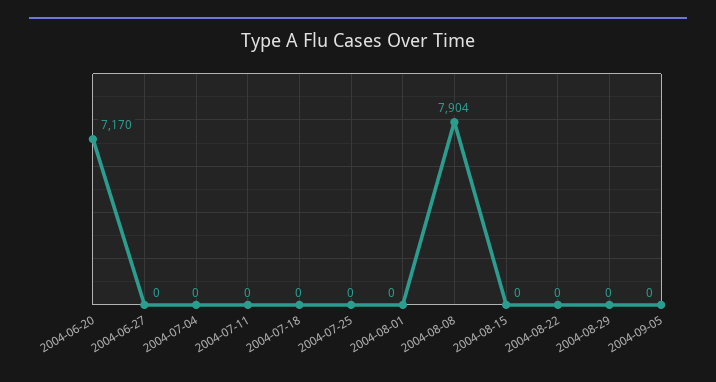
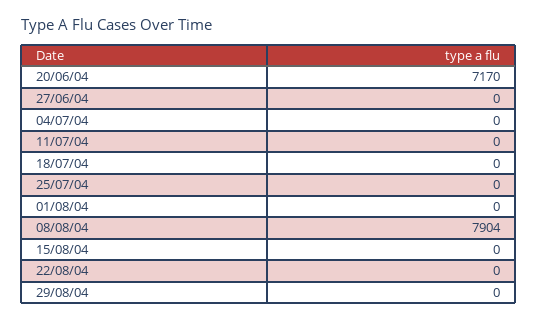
2004-09-05: 0 -> none

